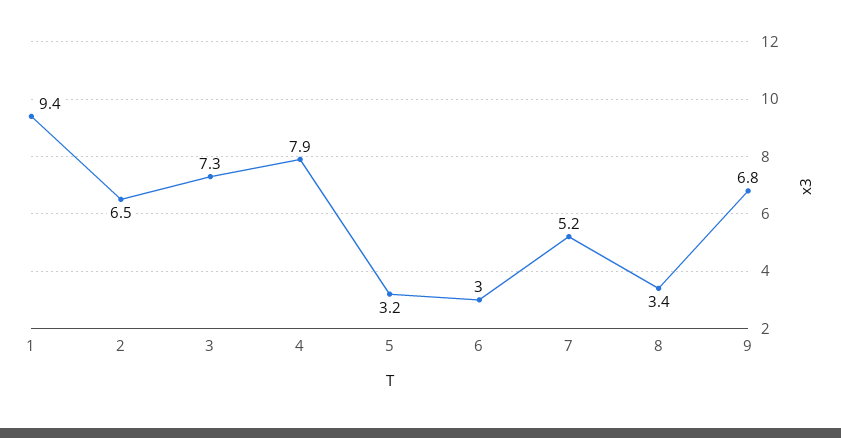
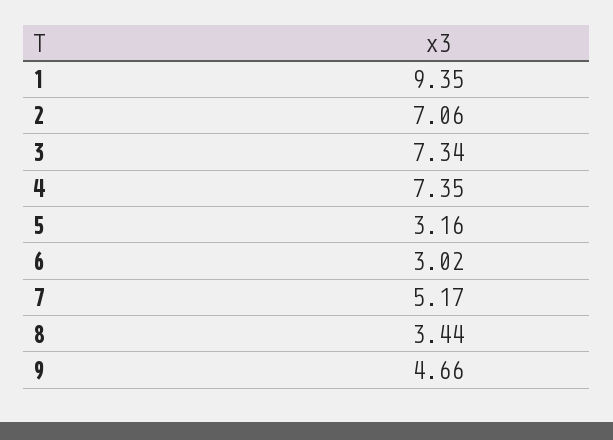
2: 6.5 -> 7.06
4: 7.9 -> 7.35
9: 6.8 -> 4.66

